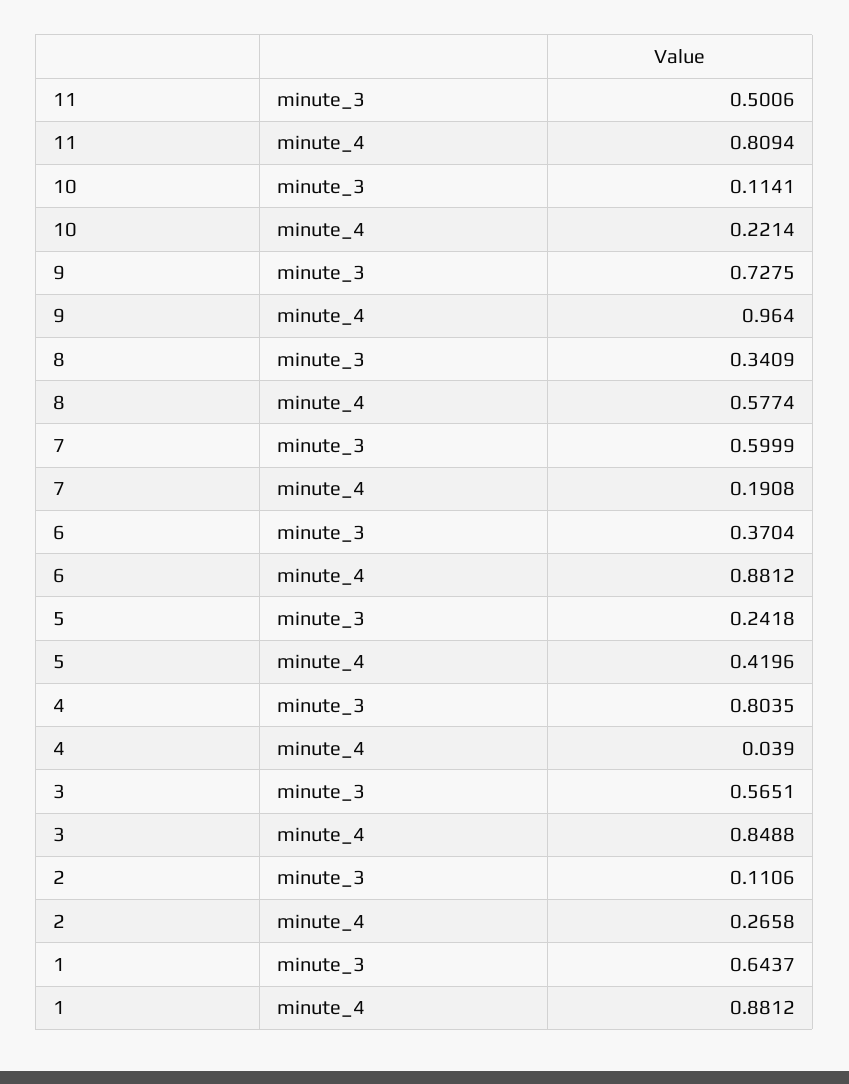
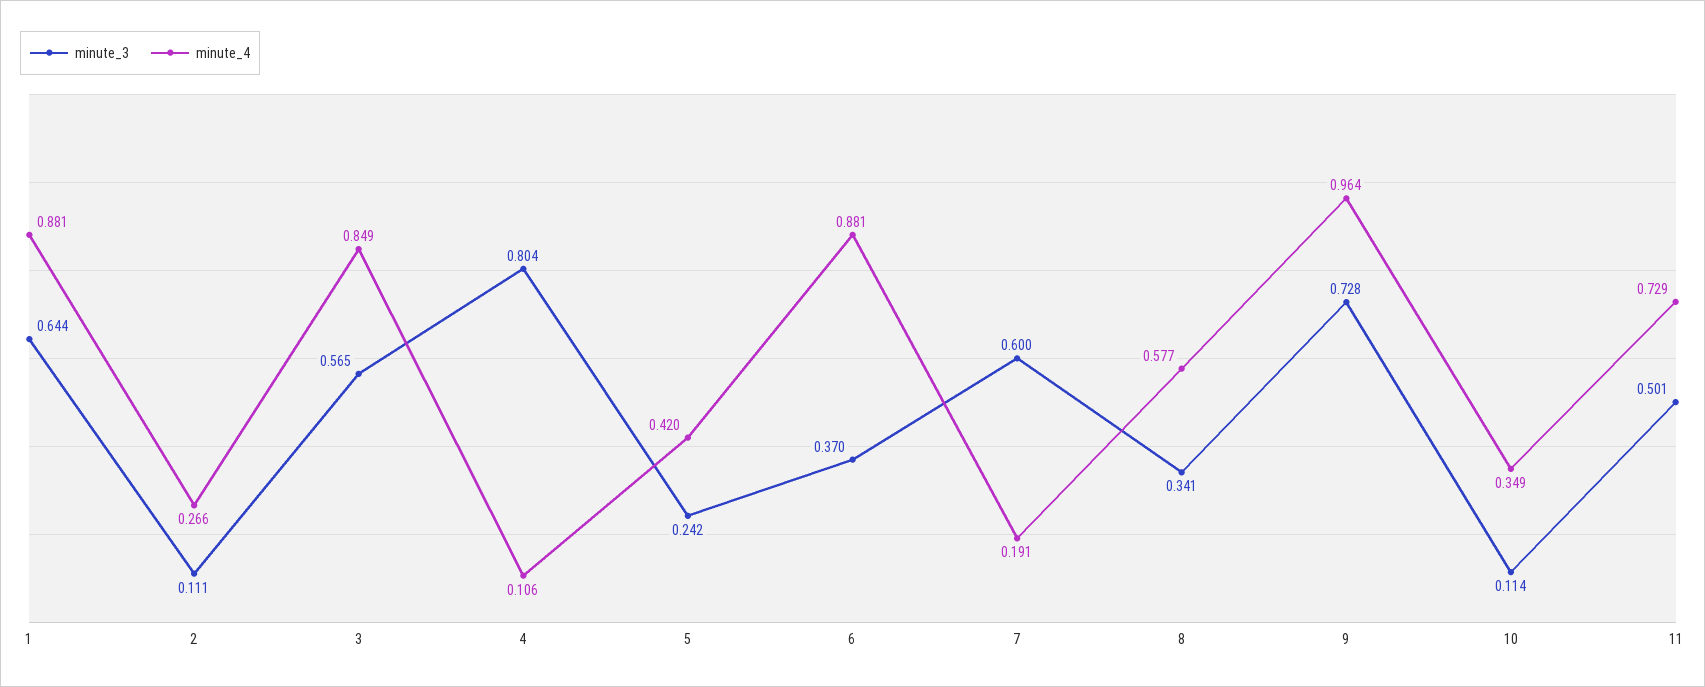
minute_4, 11: 0.8094 -> 0.729
minute_4, 10: 0.2214 -> 0.349
minute_4, 4: 0.039 -> 0.106

